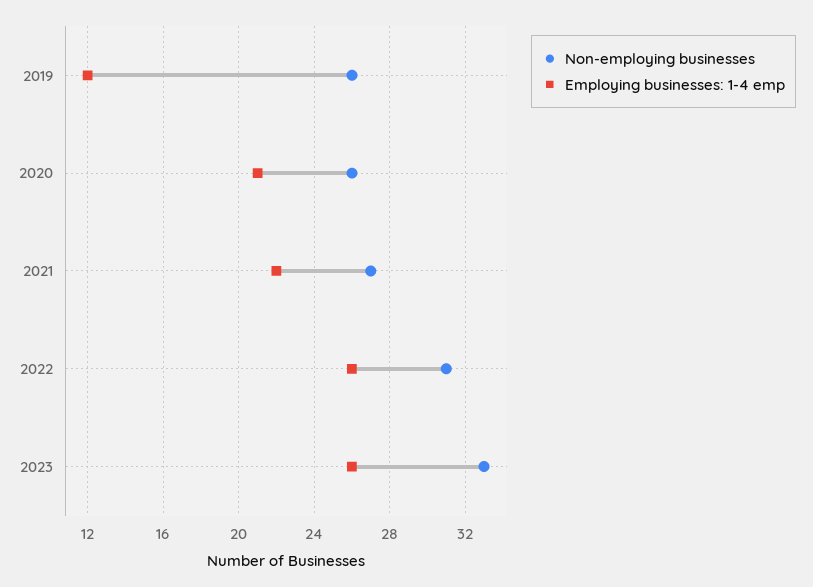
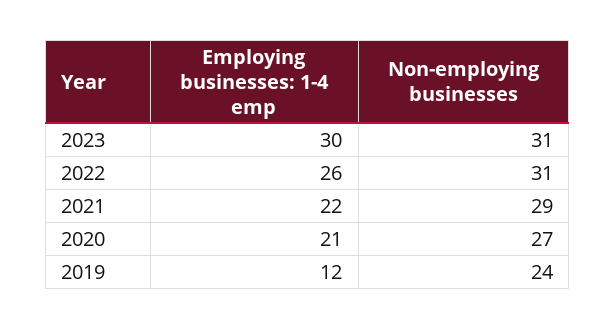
Non-employing businesses, 2019: 26 -> 24
Non-employing businesses, 2020: 26 -> 27
Non-employing businesses, 2021: 27 -> 29
Non-employing businesses, 2023: 33 -> 31
Employing businesses: 1-4 emp, 2023: 26 -> 30

